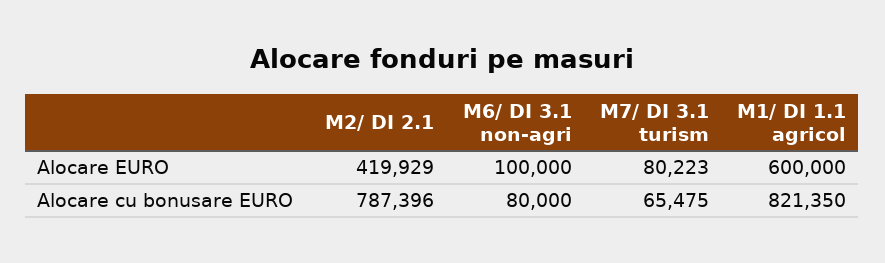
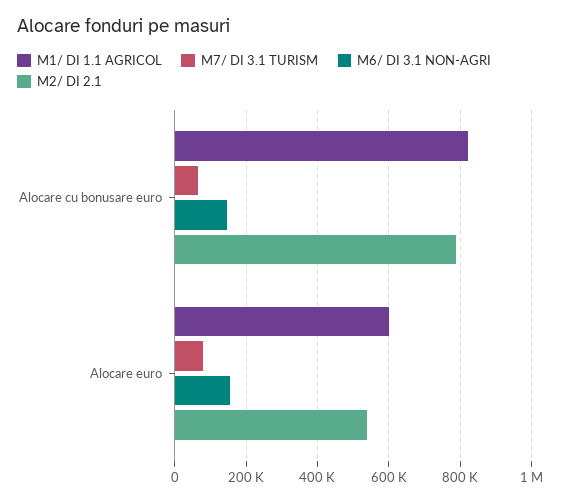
M2/ DI 2.1, Alocare EURO: 419929 -> 540000
M6/ DI 3.1 non-agri, Alocare EURO: 100000 -> 160000
M6/ DI 3.1 non-agri, Alocare cu bonusare EURO: 80000 -> 140000

